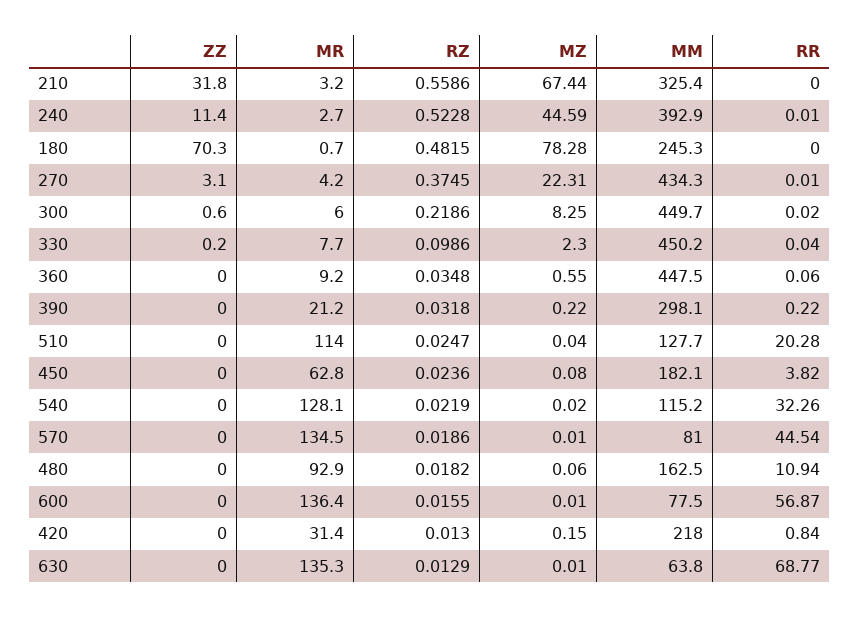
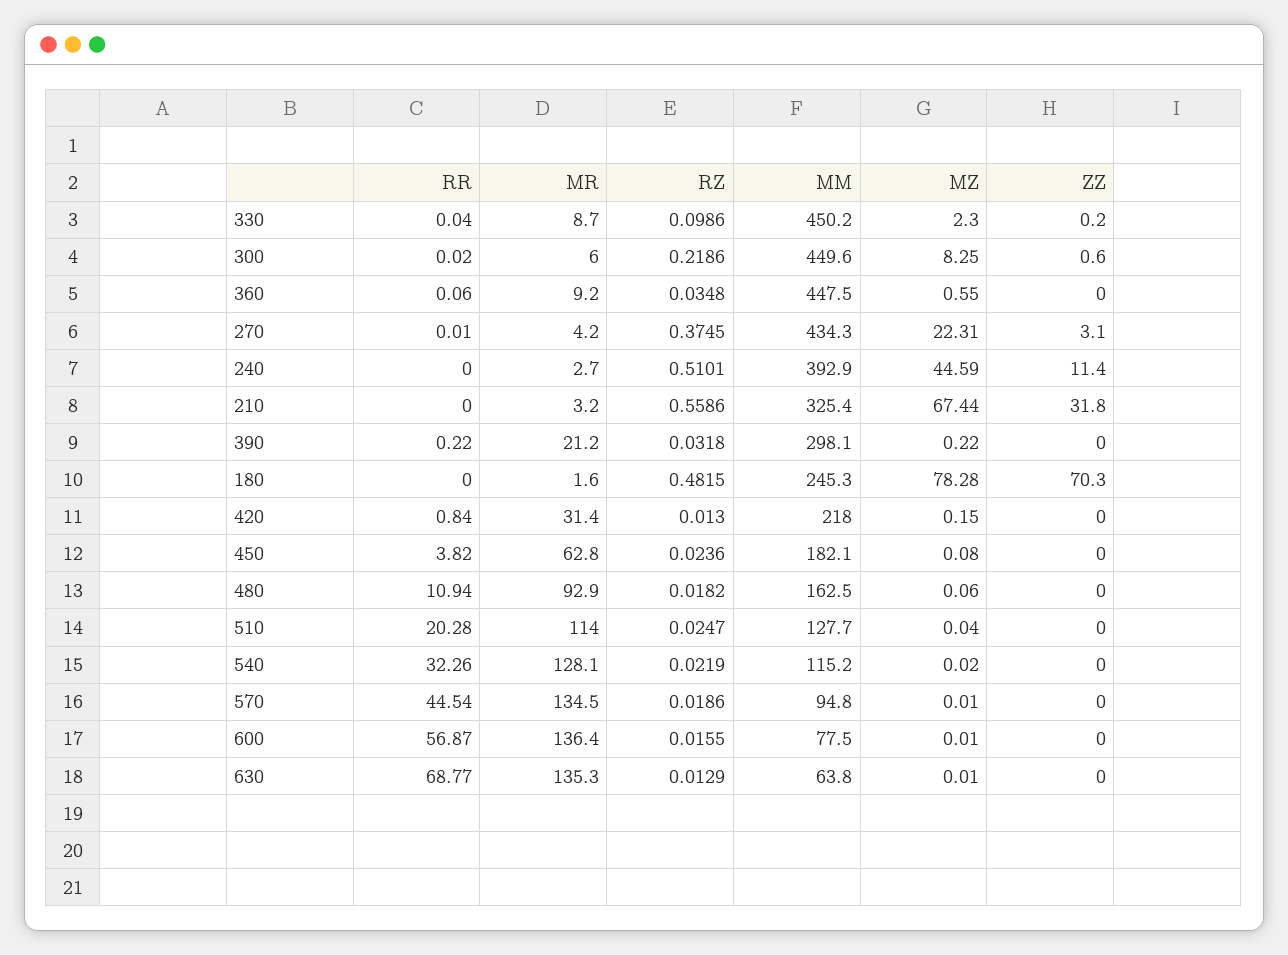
RZ, 240: 0.5228 -> 0.5101
RR, 240: 0.01 -> 0
MR, 180: 0.7 -> 1.6
MM, 300: 449.7 -> 449.6
MR, 330: 7.7 -> 8.7
MM, 570: 81 -> 94.8

